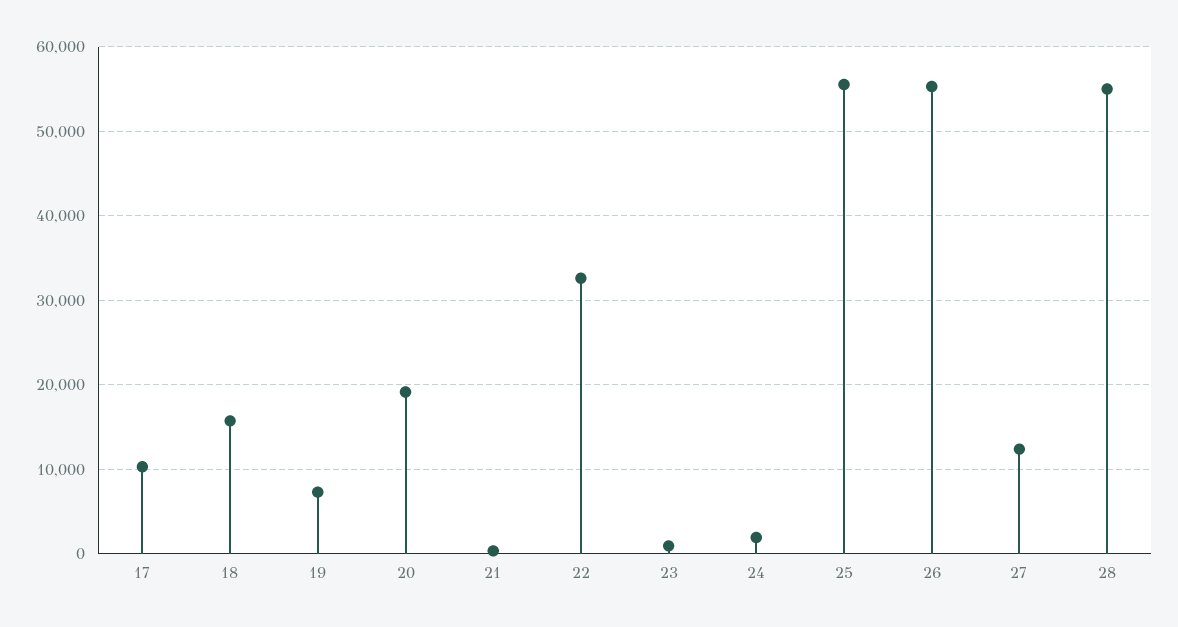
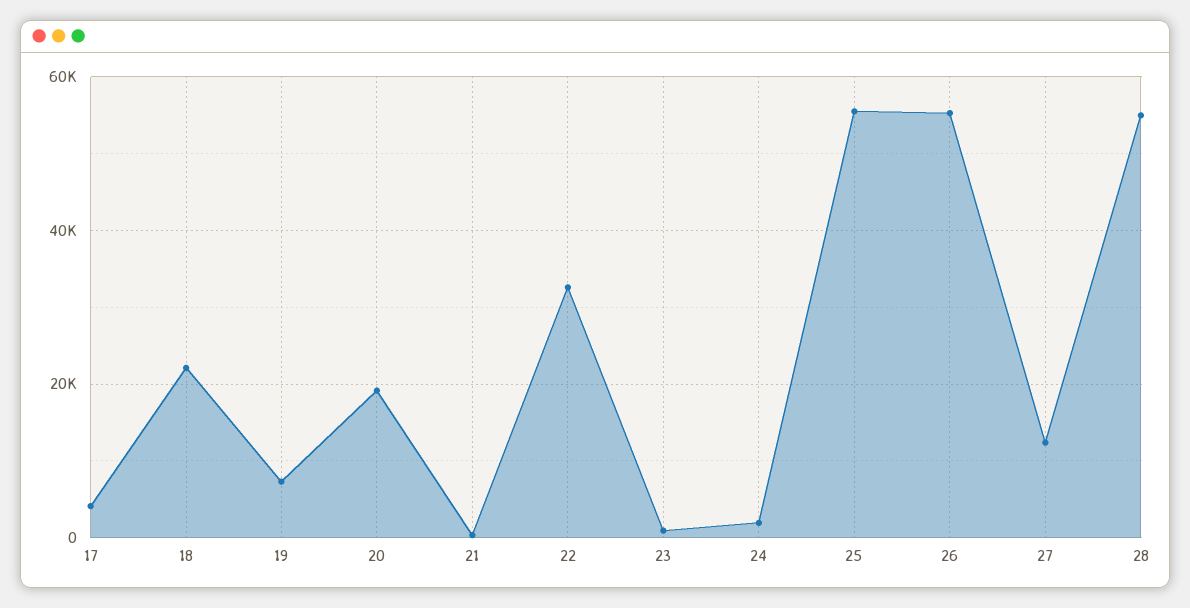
17: 10000 -> 4000
18: 16000 -> 22000

